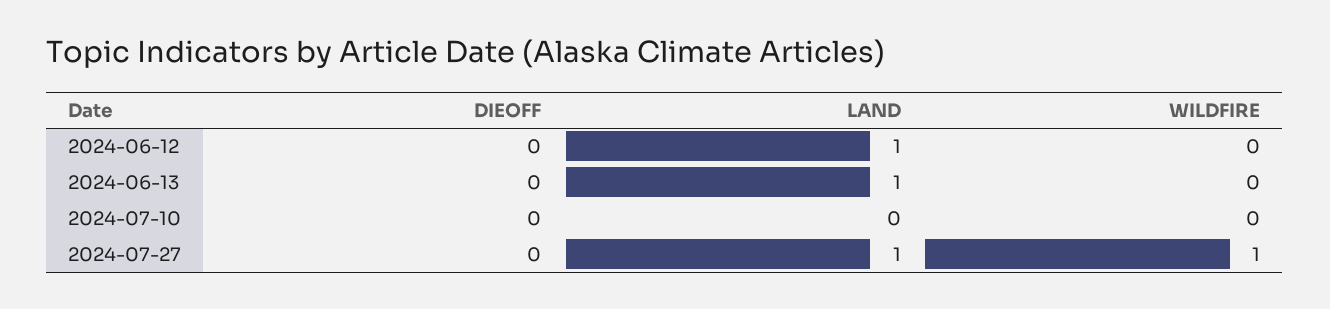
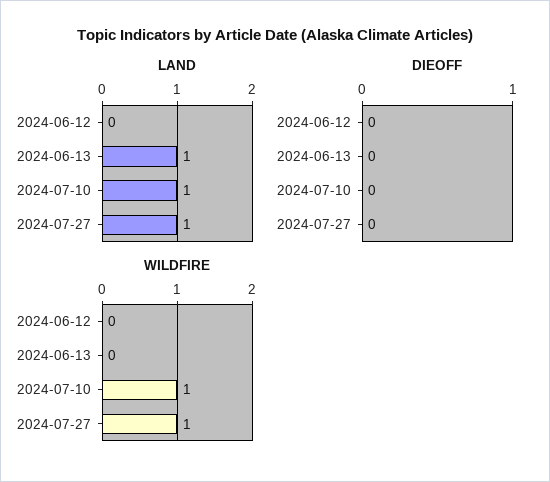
LAND, 2024-06-12: 1 -> 0
LAND, 2024-07-10: 0 -> 1
WILDFIRE, 2024-07-10: 0 -> 1

